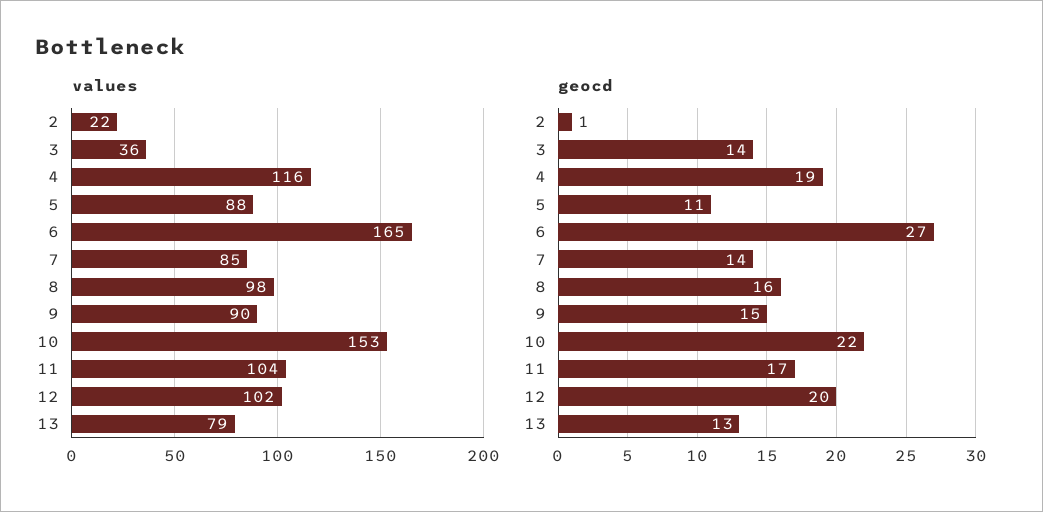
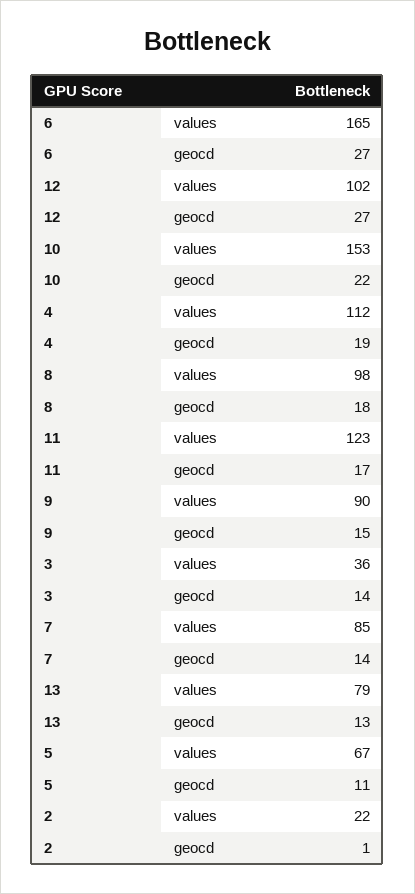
values, 4: 116 -> 112
values, 5: 88 -> 67
values, 11: 104 -> 123
geocd, 8: 16 -> 18
geocd, 12: 20 -> 27

